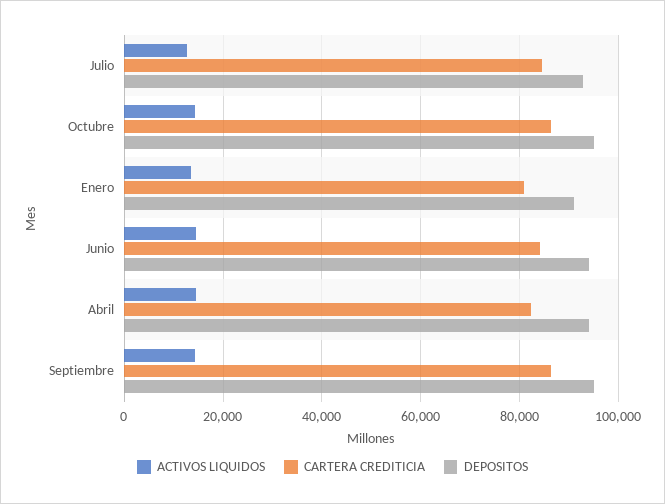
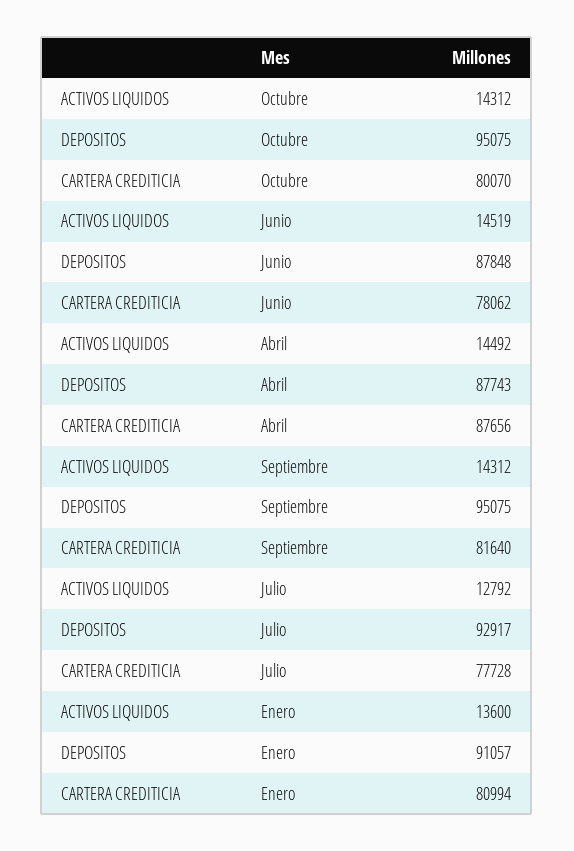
CARTERA CREDITICIA, Julio: 84000 -> 77728
CARTERA CREDITICIA, Octubre: 86000 -> 80070
CARTERA CREDITICIA, Junio: 84000 -> 78062
DEPOSITOS, Junio: 94000 -> 87848
CARTERA CREDITICIA, Abril: 82000 -> 87656
DEPOSITOS, Abril: 94000 -> 87743
CARTERA CREDITICIA, Septiembre: 86000 -> 81640

